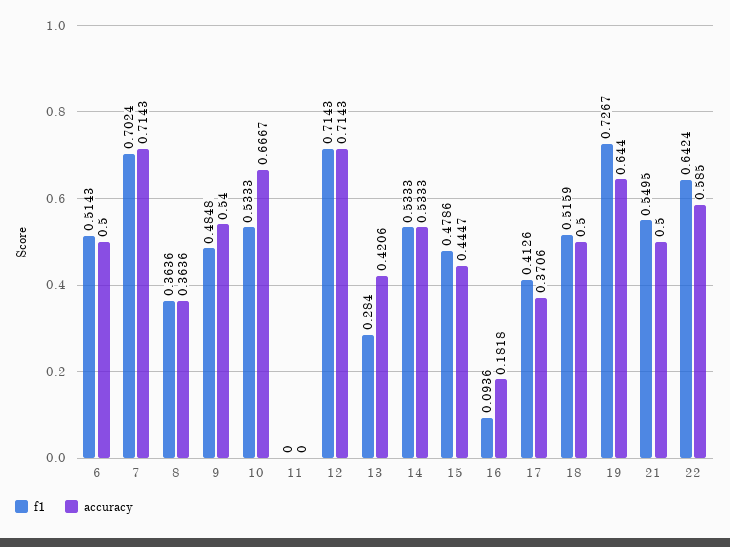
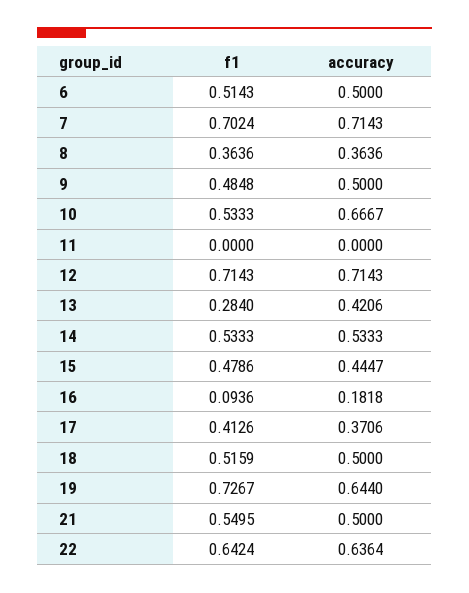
accuracy, 9: 0.54 -> 0.5
accuracy, 22: 0.585 -> 0.6364

